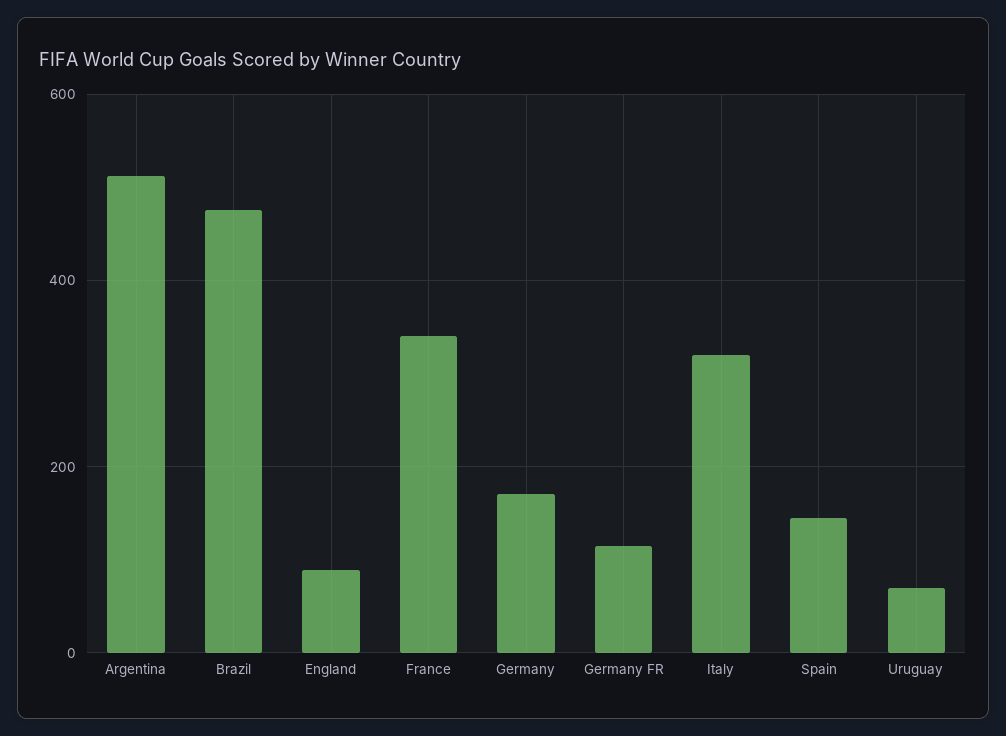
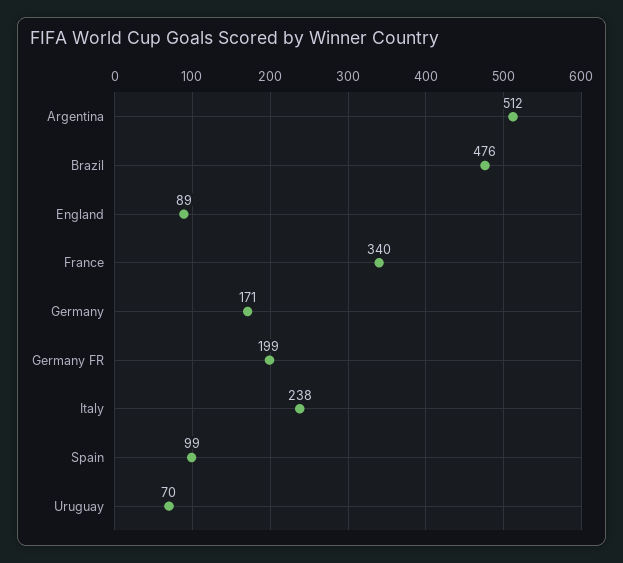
Germany FR: 120 -> 199
Italy: 320 -> 238
Spain: 140 -> 99

